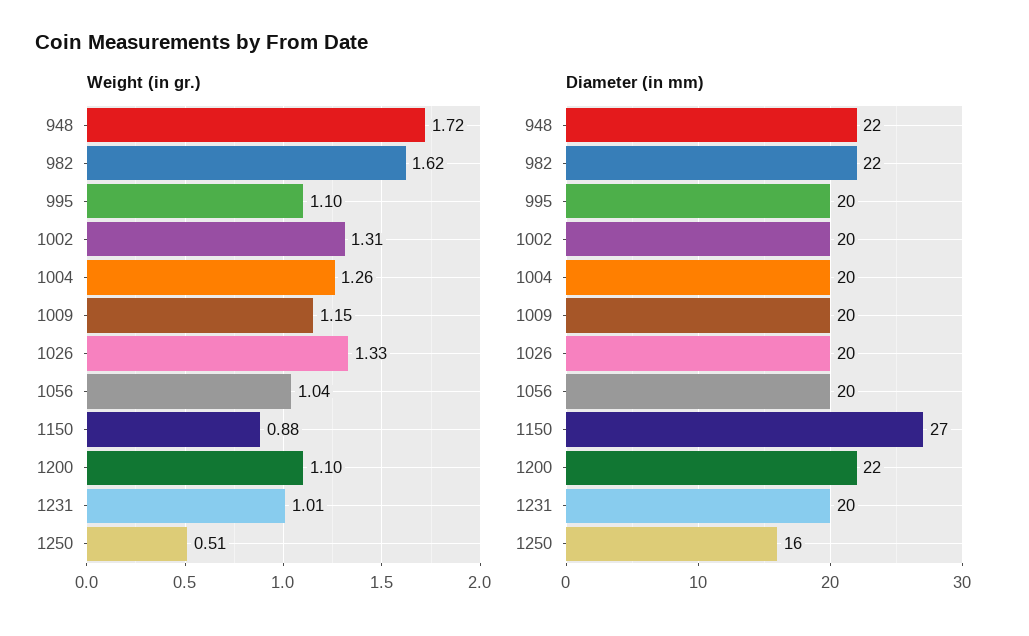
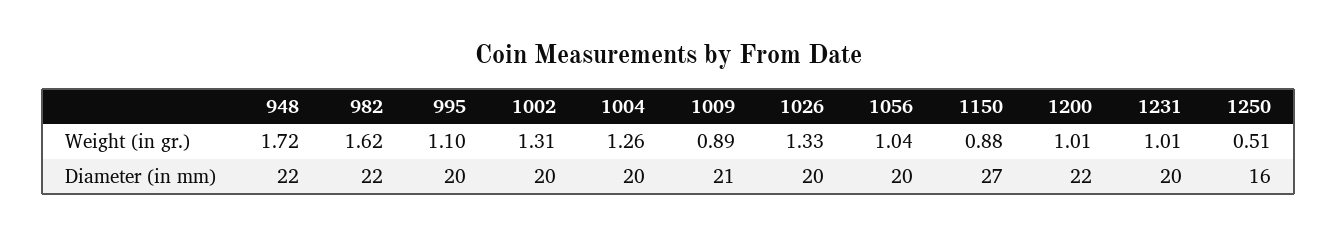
Weight (in gr.), 1009: 1.15 -> 0.89
Weight (in gr.), 1200: 1.1 -> 1.01
Diameter (in mm), 1009: 20 -> 21

